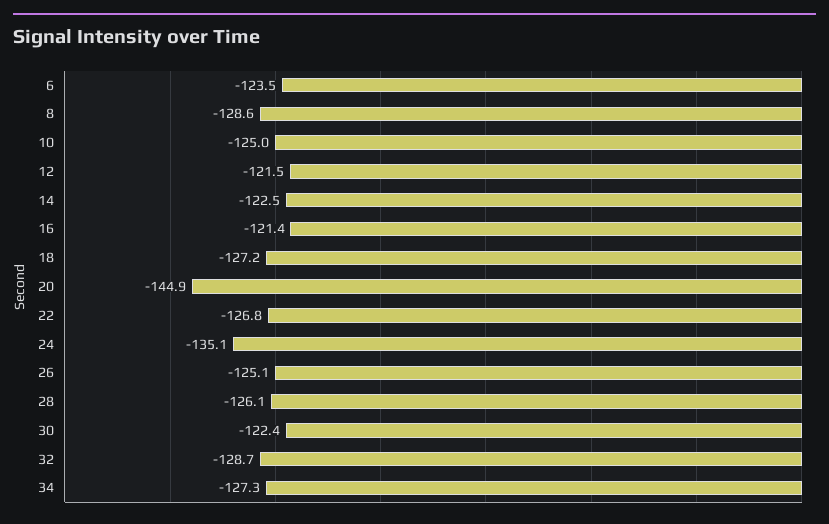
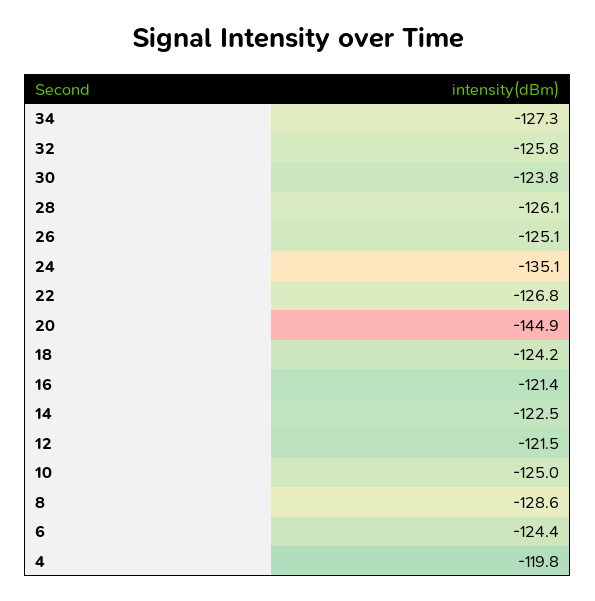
6: -123.5 -> -124.4
18: -127.2 -> -124.2
30: -122.4 -> -123.8
32: -128.7 -> -125.8
4: none -> -119.8

